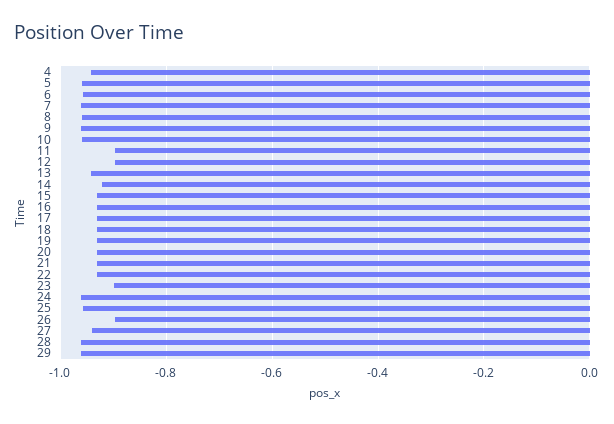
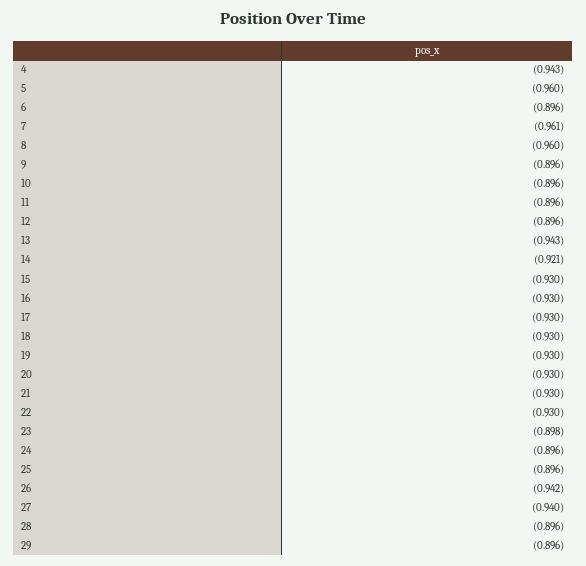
6: -0.96 -> -0.896
9: -0.96 -> -0.896
10: -0.96 -> -0.896
24: -0.96 -> -0.896
25: -0.96 -> -0.896
26: -0.9 -> -0.942
28: -0.96 -> -0.896
29: -0.96 -> -0.896

